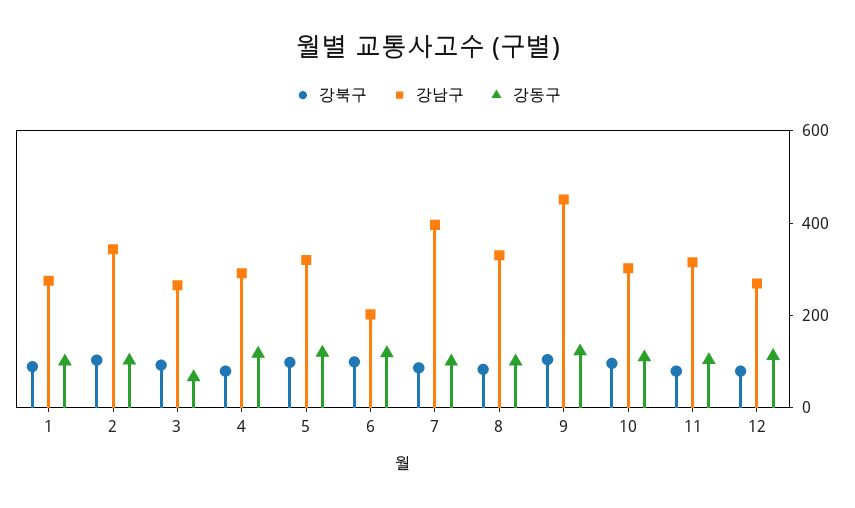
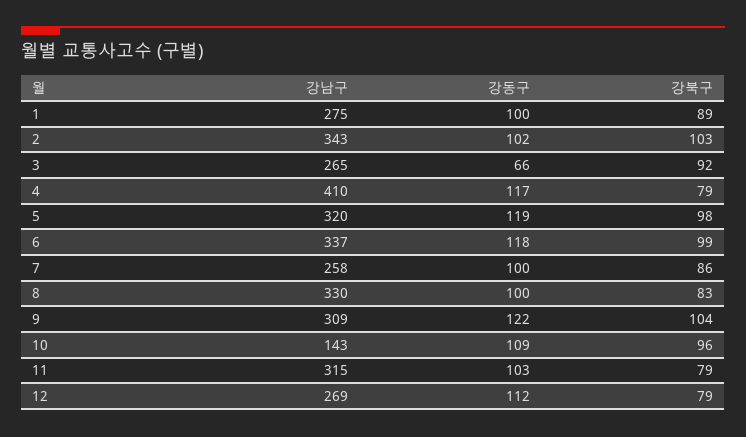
강남구, 4: 300 -> 410
강남구, 6: 200 -> 337
강남구, 7: 400 -> 258
강남구, 9: 450 -> 309
강남구, 10: 300 -> 143

